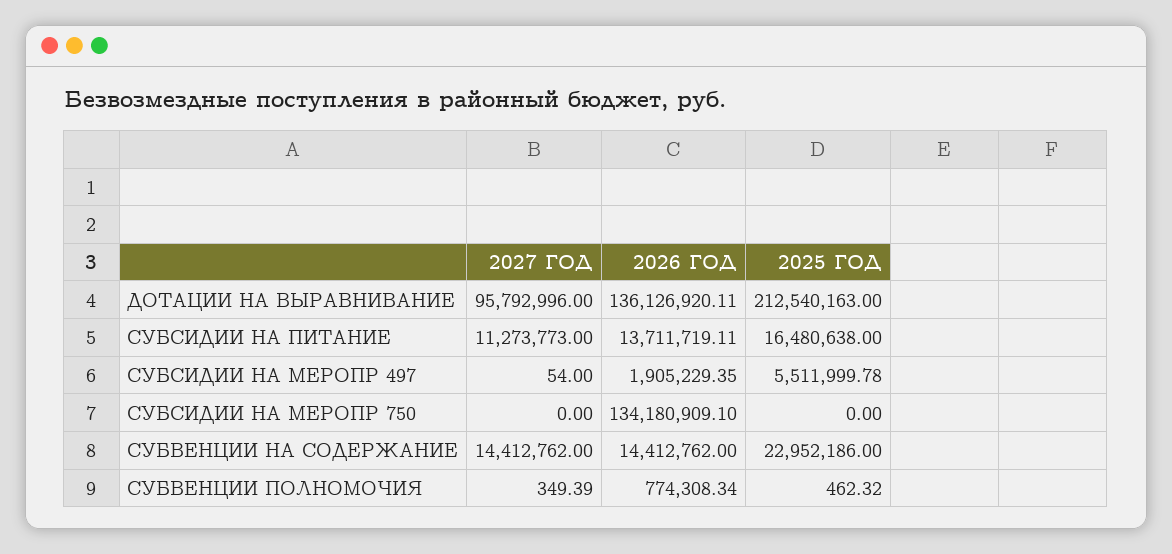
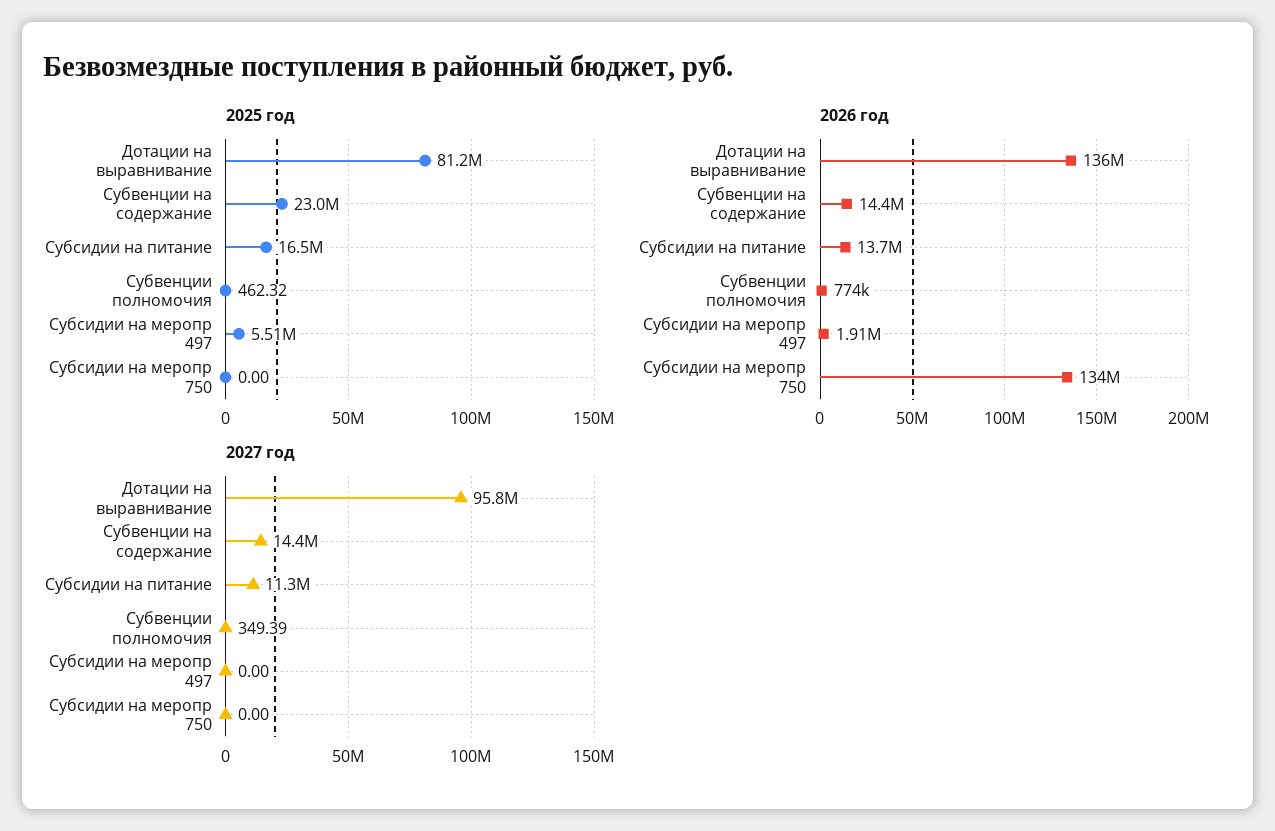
2025 ГОД, ДОТАЦИИ НА ВЫРАВНИВАНИЕ: 212540163 -> 81200000
2027 ГОД, СУБСИДИИ НА МЕРОПР 497: 54 -> 0

